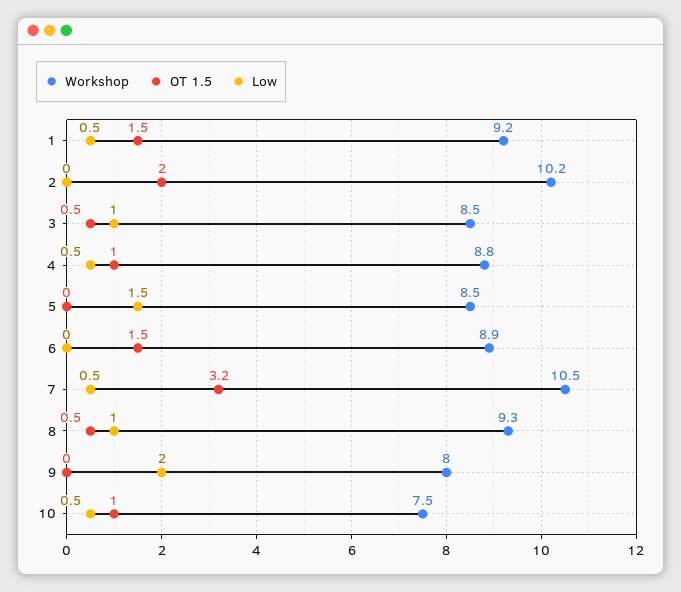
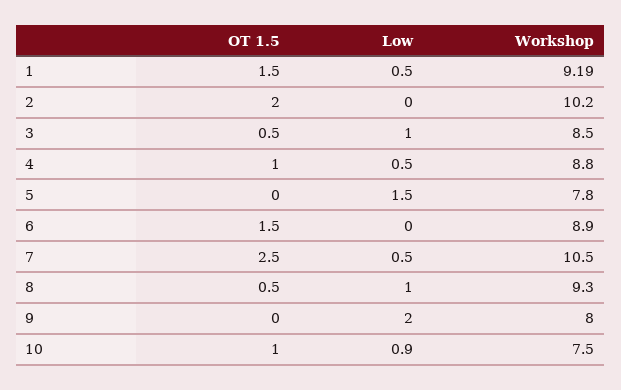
Workshop, 5: 8.5 -> 7.8
OT 1.5, 7: 3.2 -> 2.5
Low, 10: 0.5 -> 0.9

